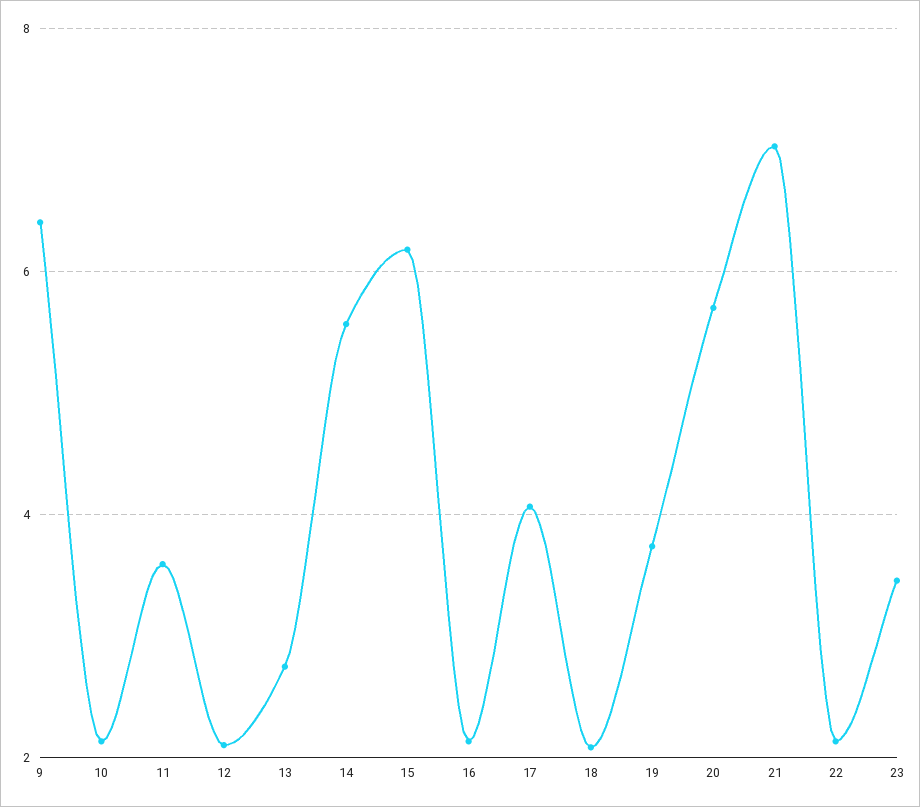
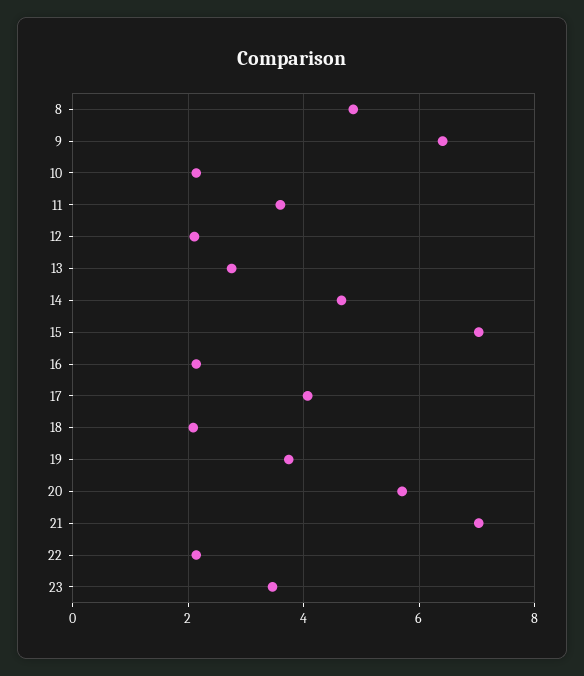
14: 5.6 -> 4.6
15: 6.2 -> 7
8: none -> 4.8

